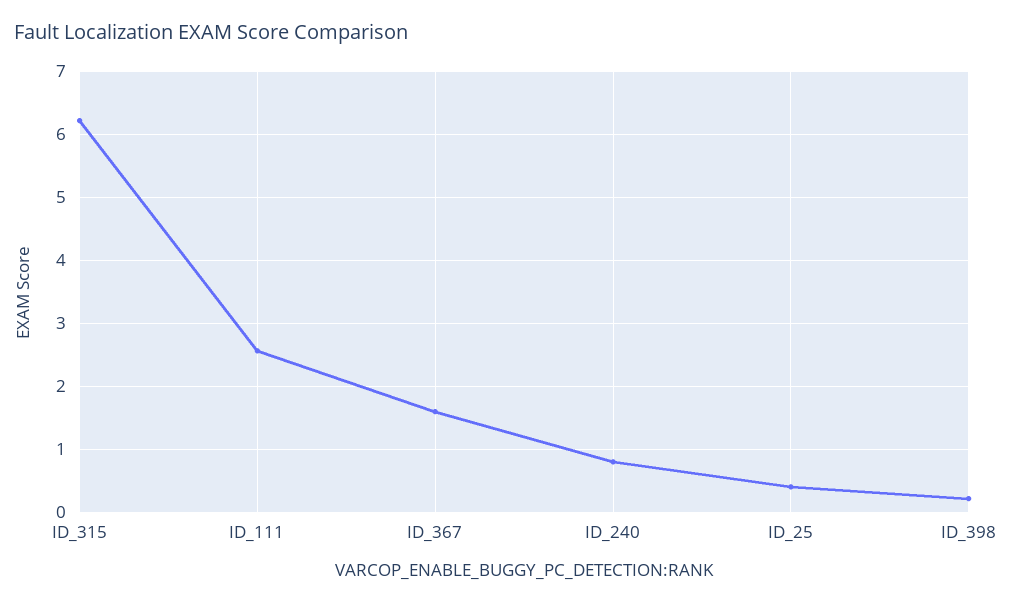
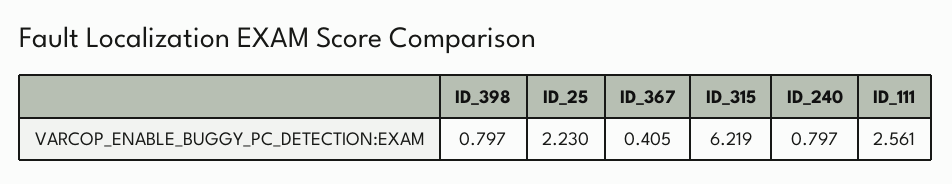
ID_367: 1.6 -> 0.405
ID_25: 0.4 -> 2.23
ID_398: 0.2 -> 0.797

